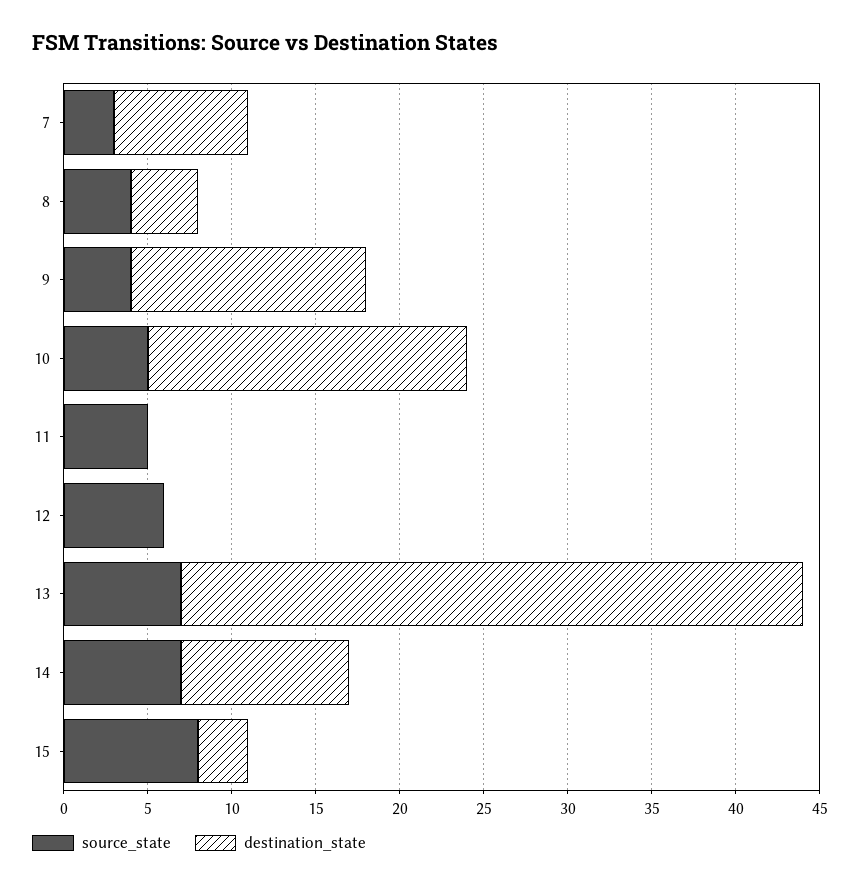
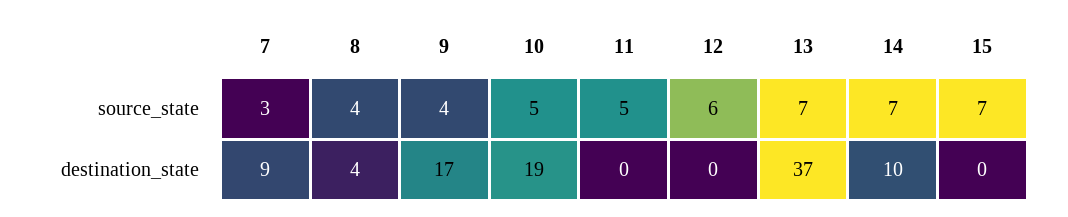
destination_state, 7: 8 -> 9
destination_state, 9: 14 -> 17
source_state, 15: 8 -> 7
destination_state, 15: 3 -> 0

